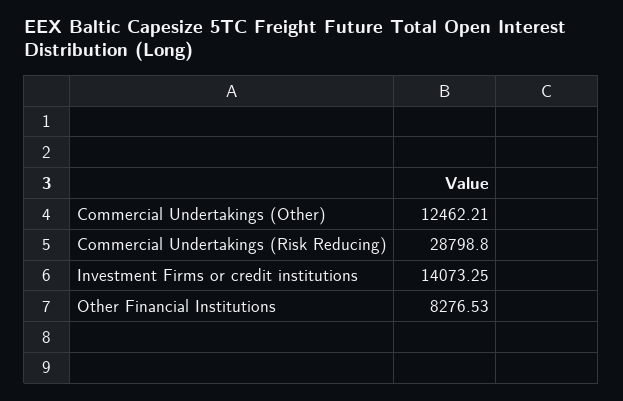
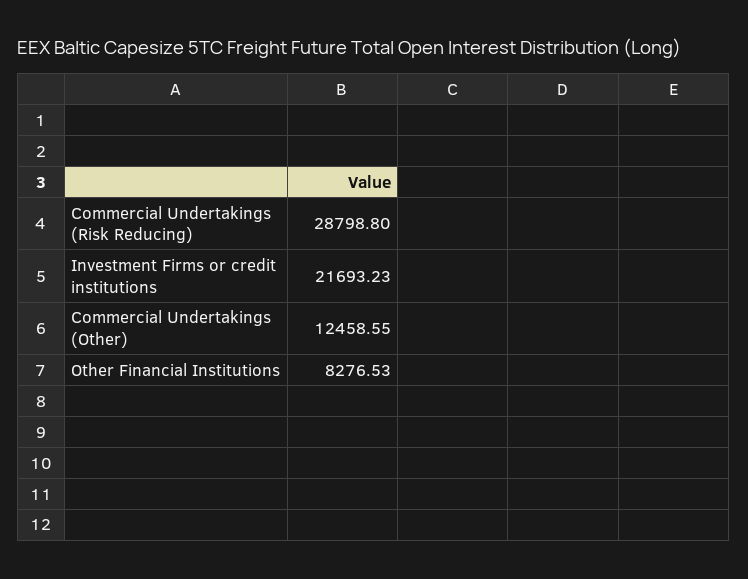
Commercial Undertakings (Other): 12462.21 -> 12458.55
Investment Firms or credit institutions: 14073.25 -> 21693.23

